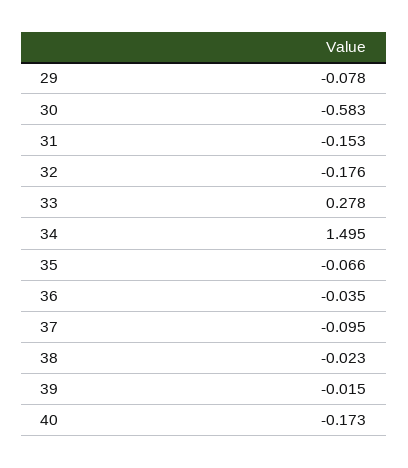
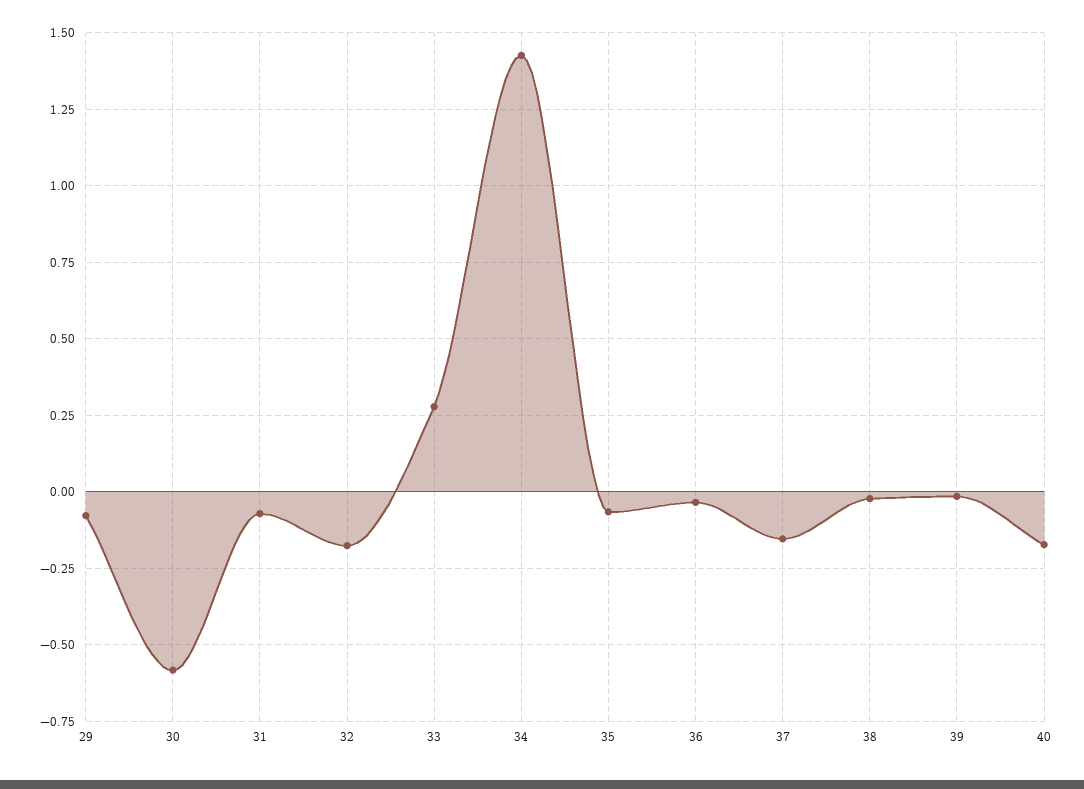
31: -0.153 -> -0.075
34: 1.495 -> 1.425
37: -0.095 -> -0.15

